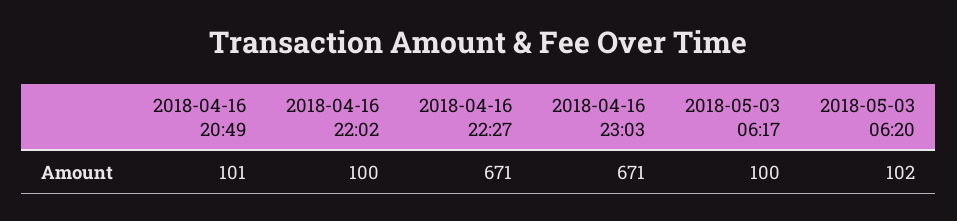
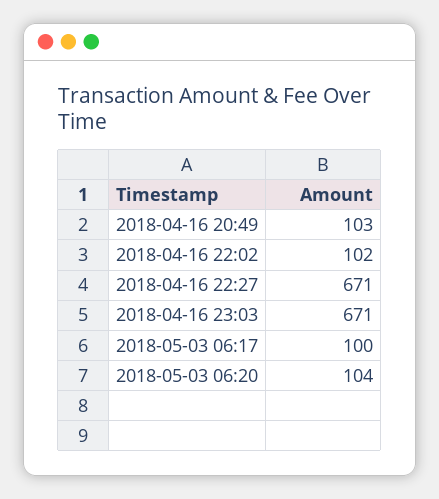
2018-04-16 20:49: 101 -> 103
2018-04-16 22:02: 100 -> 102
2018-05-03 06:20: 102 -> 104

